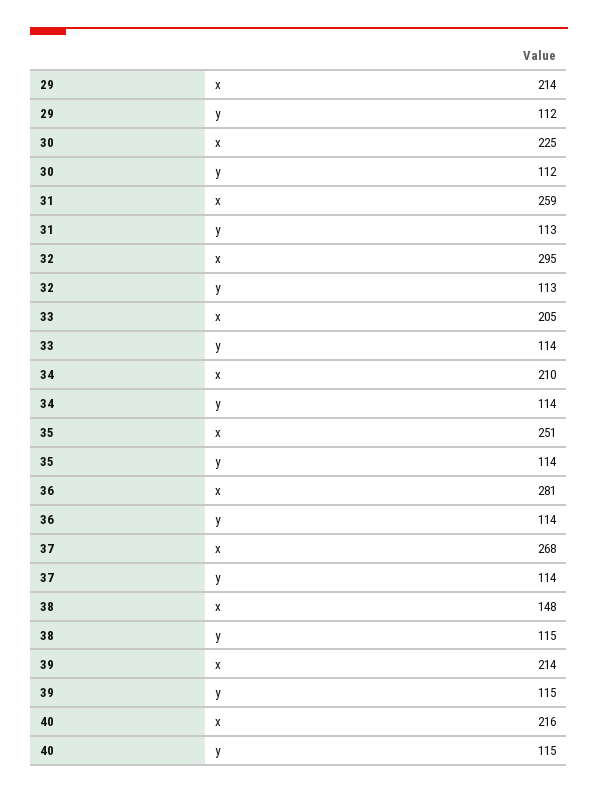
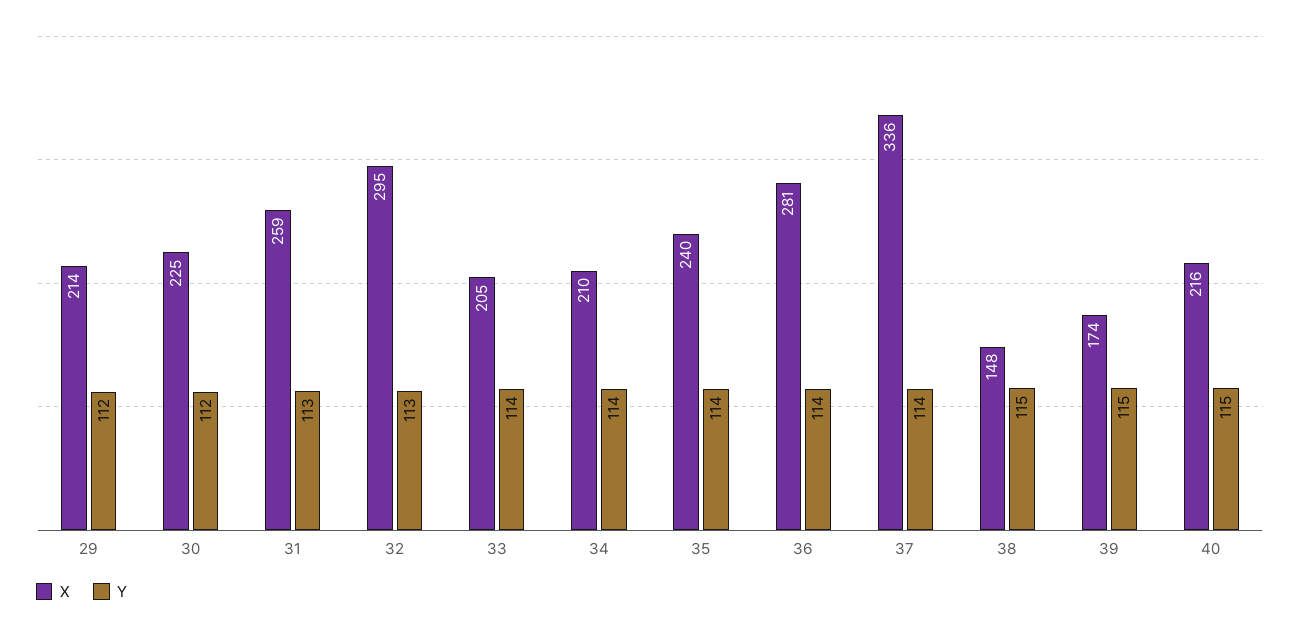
x, 35: 251 -> 240
x, 37: 268 -> 336
x, 39: 214 -> 174

